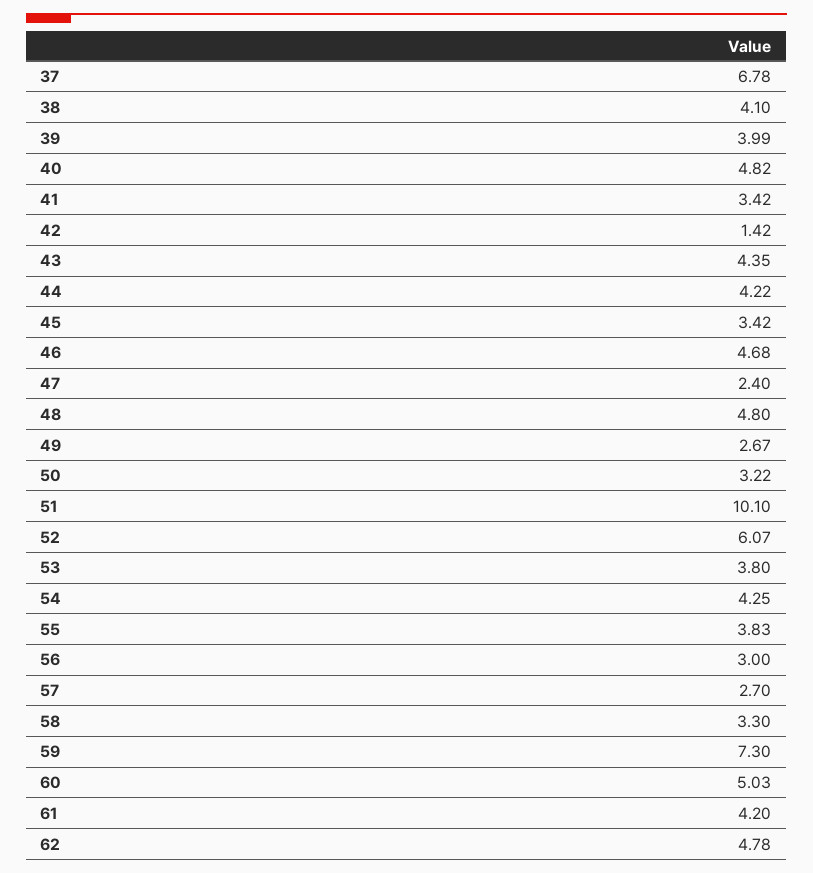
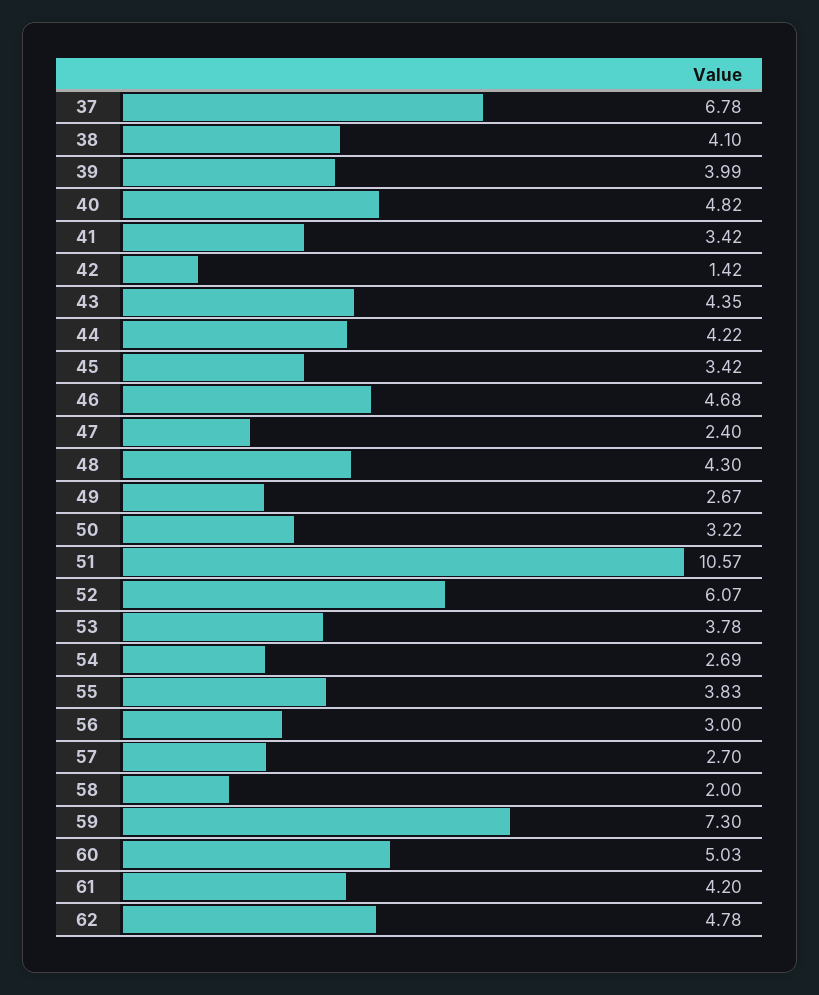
48: 4.8 -> 4.3
51: 10.1 -> 10.57
53: 3.8 -> 3.78
54: 4.25 -> 2.69
58: 3.3 -> 2

